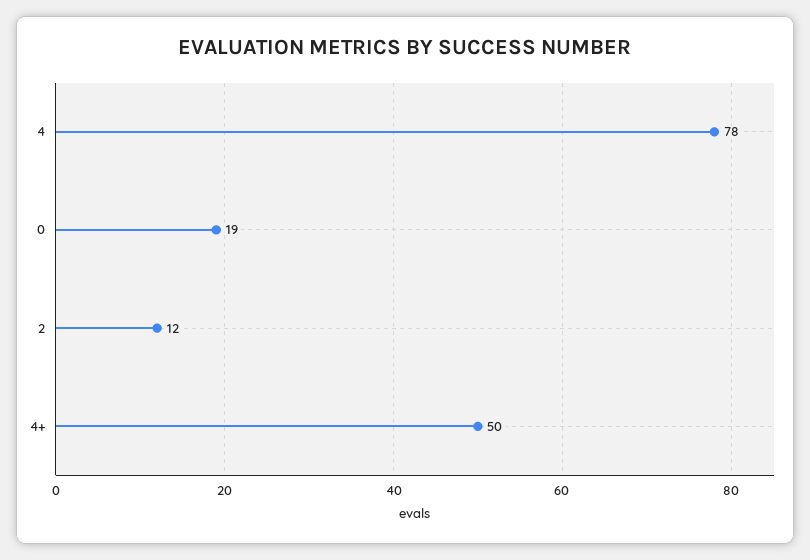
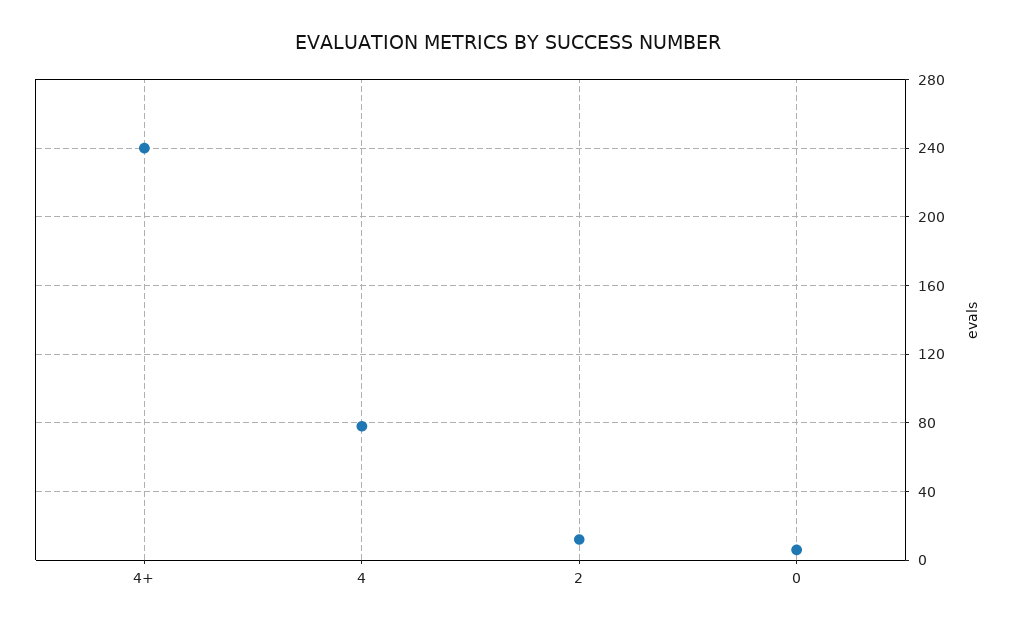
0: 19 -> 5
4+: 50 -> 240

